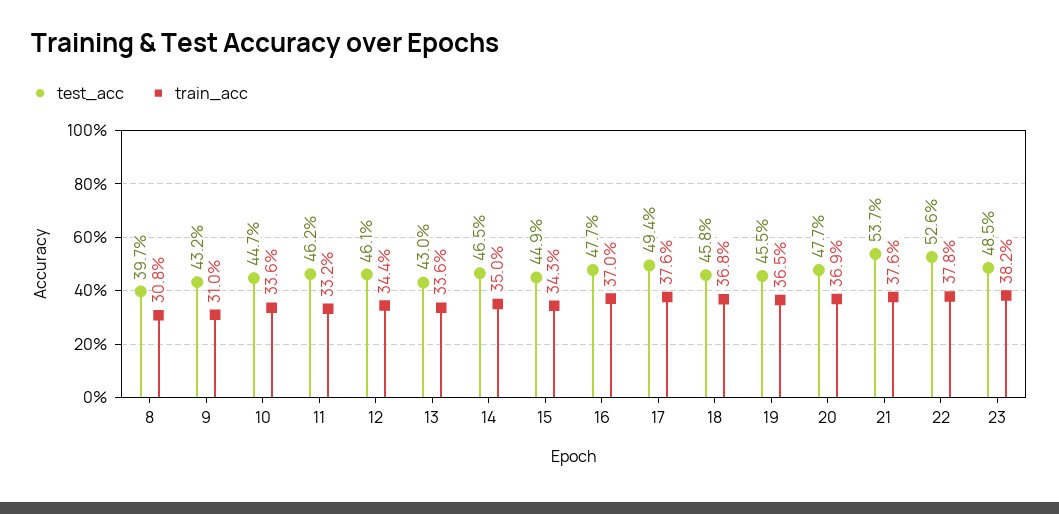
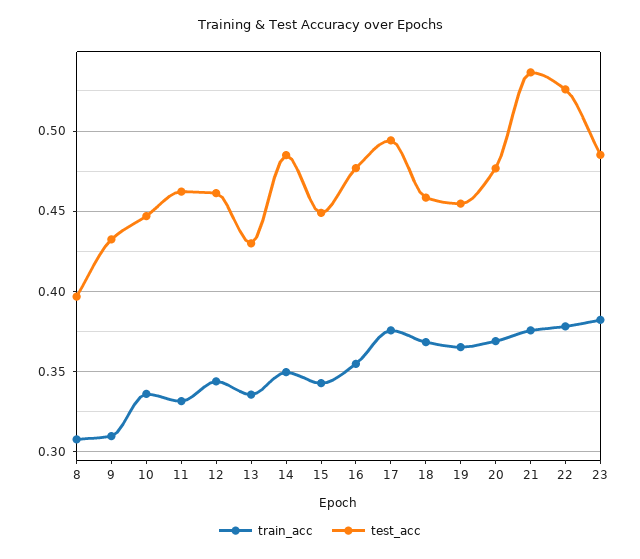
test_acc, 14: 0.465 -> 0.485
train_acc, 16: 0.37 -> 0.355

